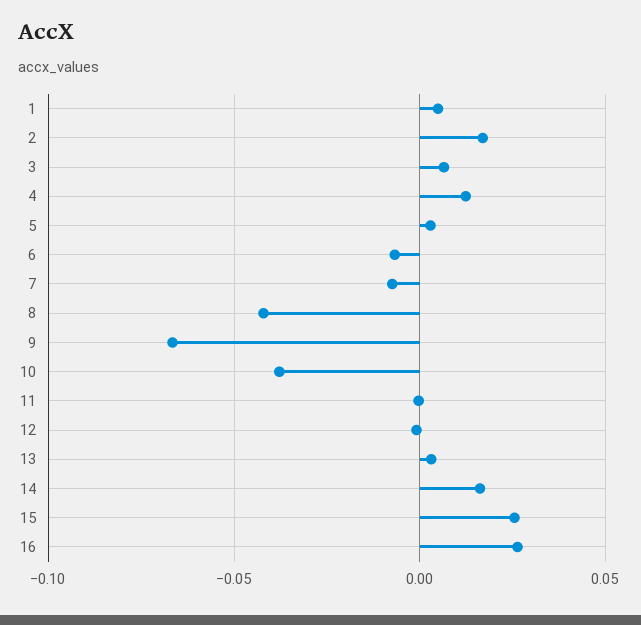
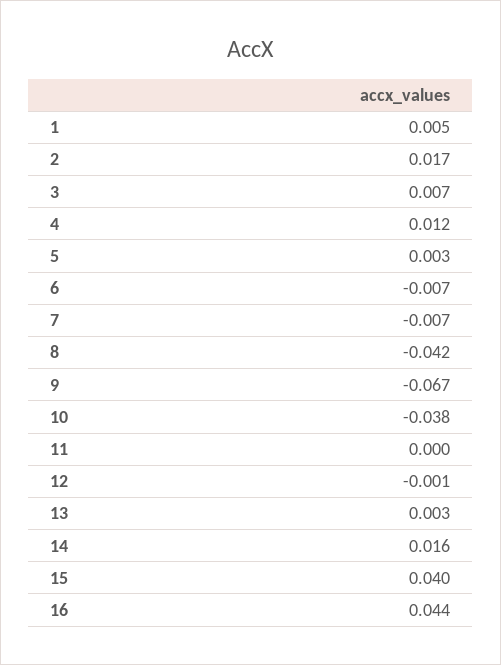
15: 0.025 -> 0.04
16: 0.025 -> 0.044

